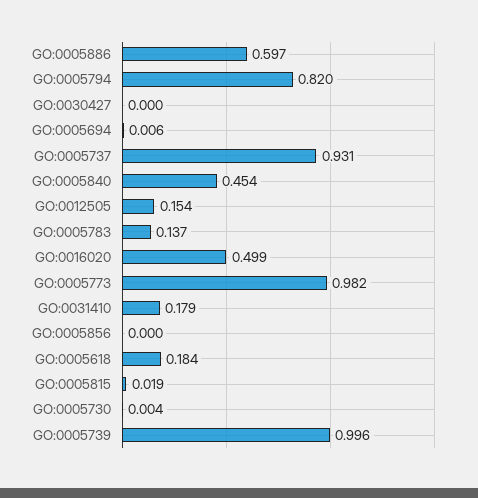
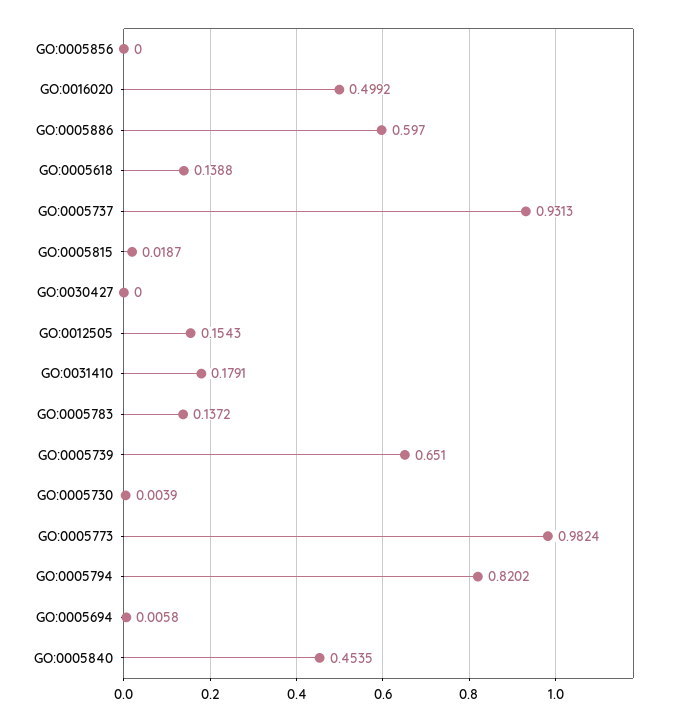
GO:0005618: 0.184 -> 0.1388
GO:0005739: 0.996 -> 0.651

